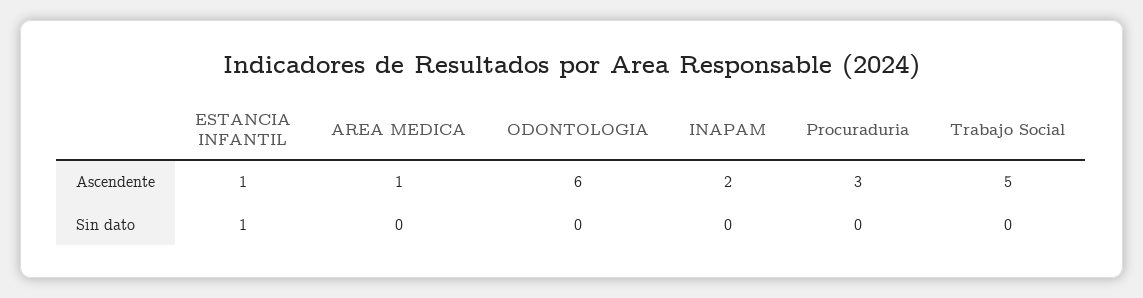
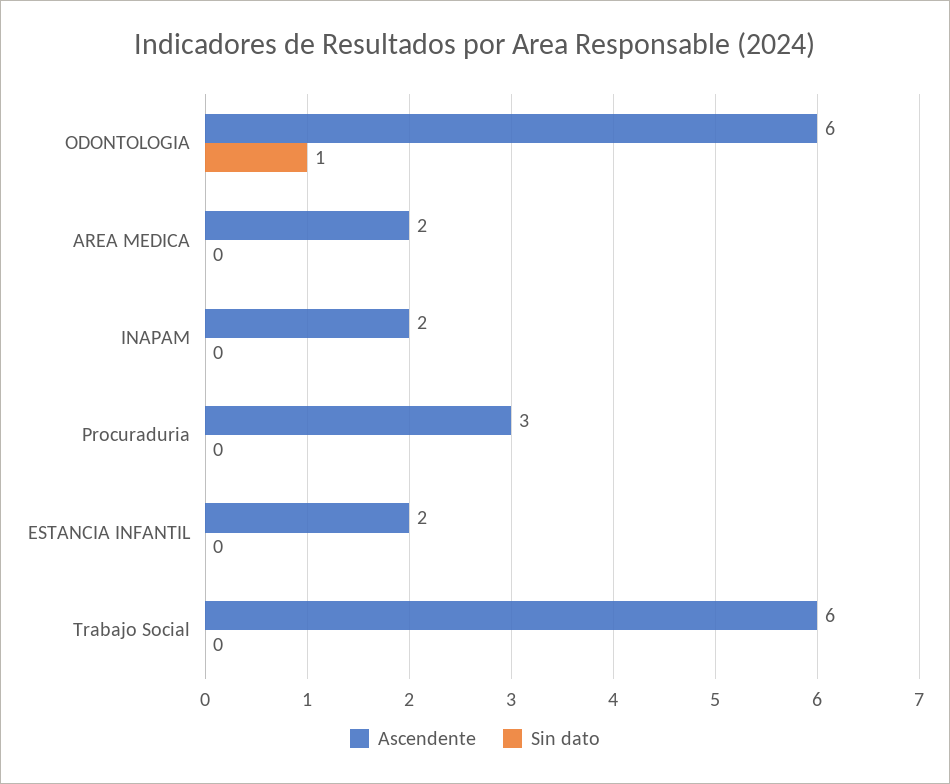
Ascendente, ESTANCIA INFANTIL: 1 -> 2
Ascendente, AREA MEDICA: 1 -> 2
Ascendente, Trabajo Social: 5 -> 6
Sin dato, ESTANCIA INFANTIL: 1 -> 0
Sin dato, ODONTOLOGIA: 0 -> 1

